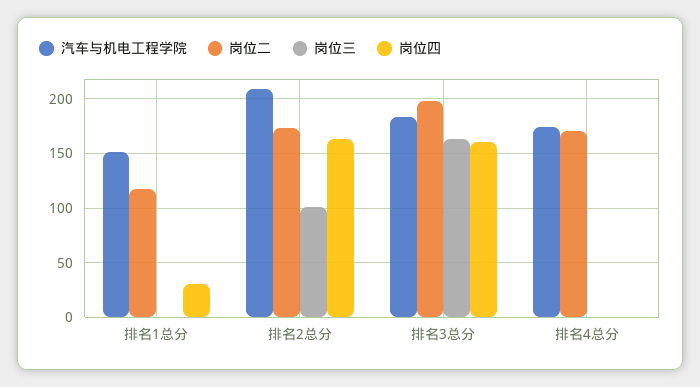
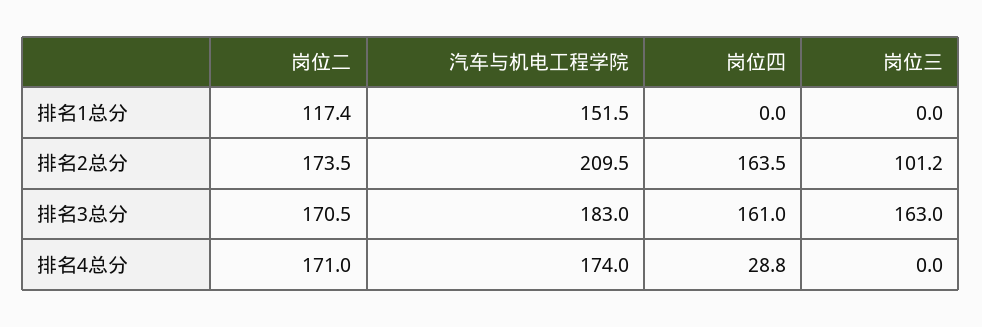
岗位四, 排名1总分: 30 -> 0
岗位二, 排名3总分: 200 -> 170.5
岗位四, 排名4总分: 0 -> 28.8

